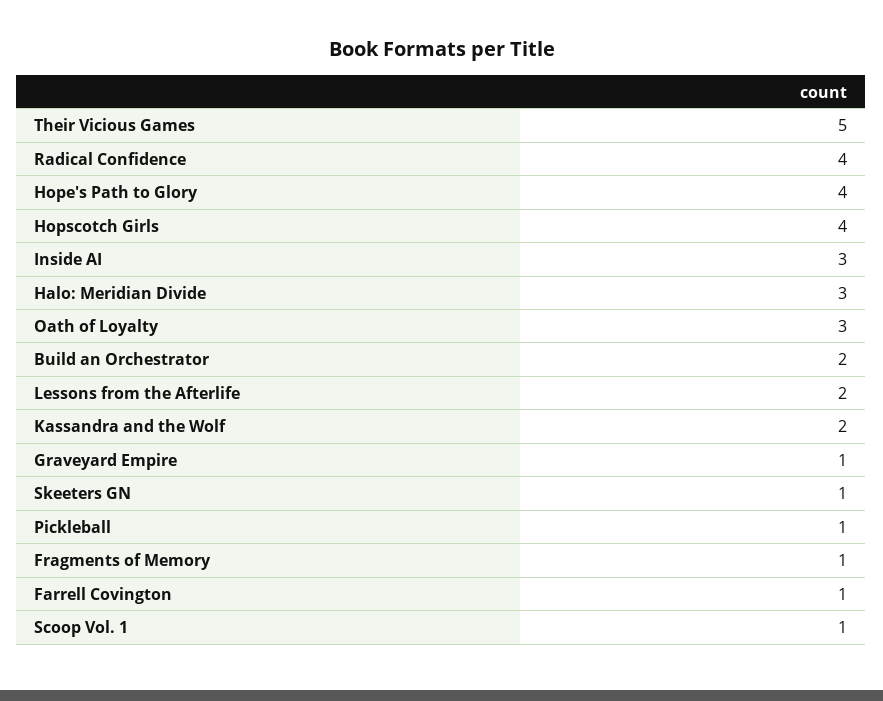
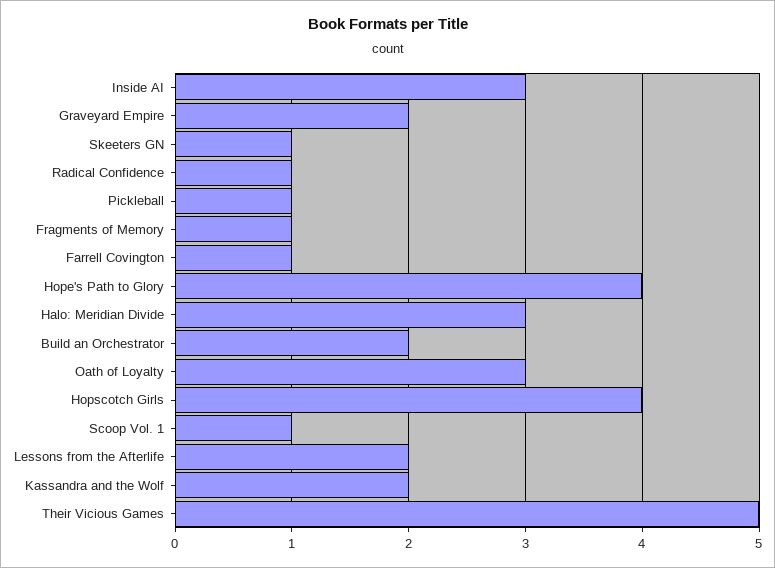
Radical Confidence: 4 -> 1
Graveyard Empire: 1 -> 2

